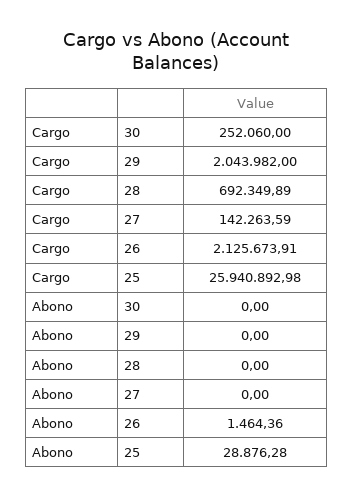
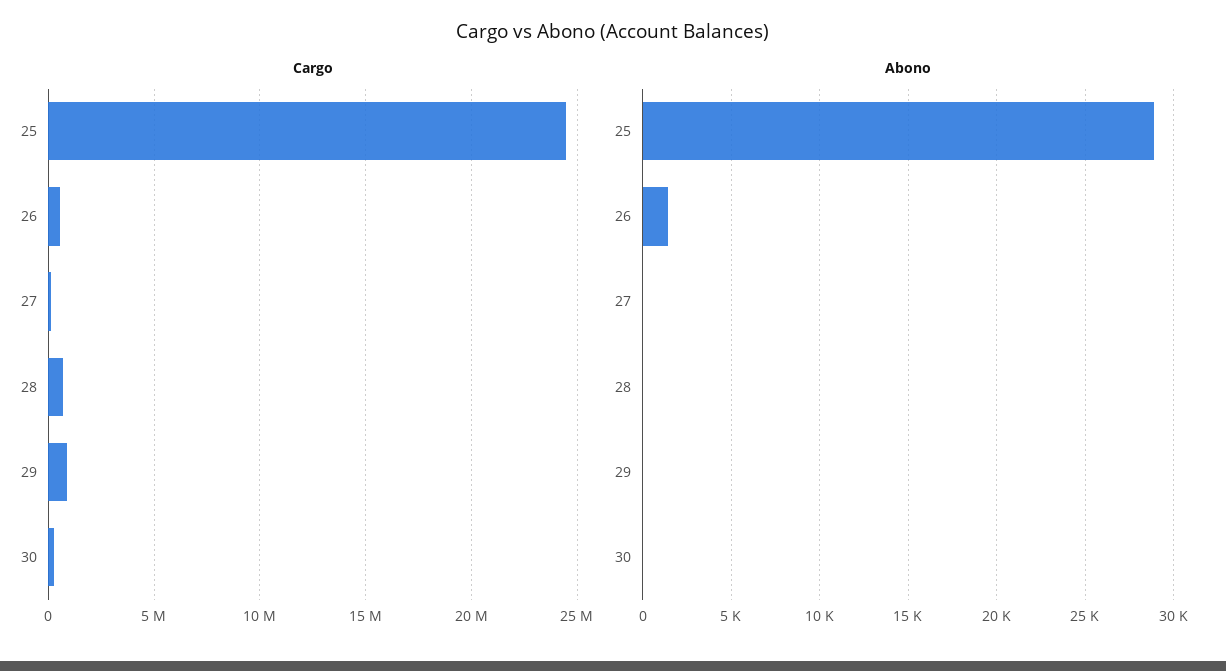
Cargo, 29: 2043982 -> 1000000
Cargo, 26: 2125673.91 -> 500000
Cargo, 25: 25940892.98 -> 24500000

